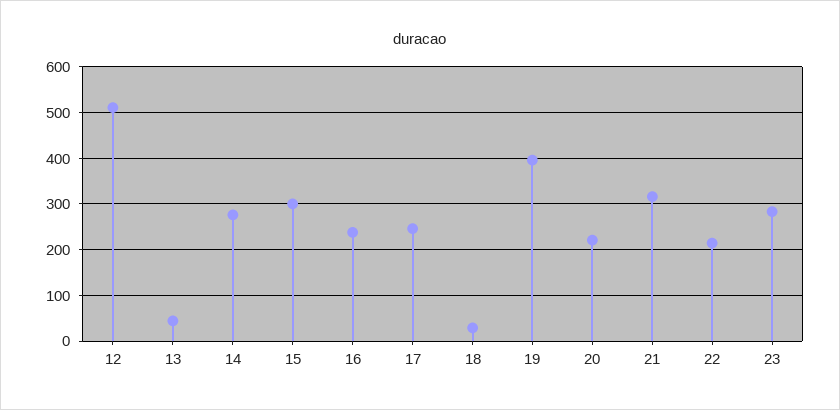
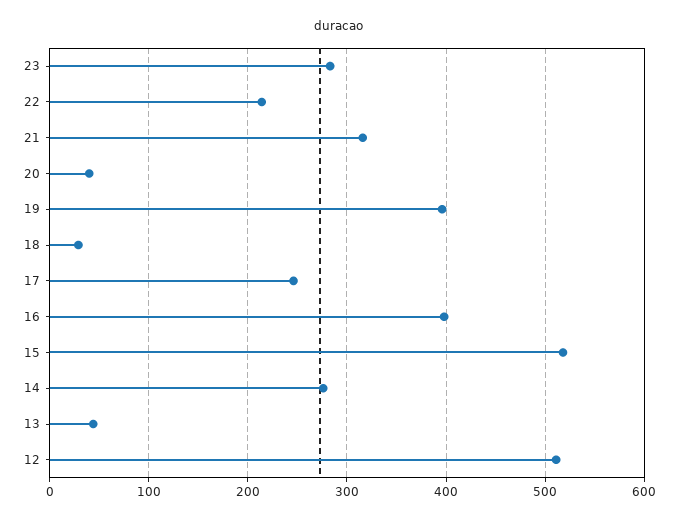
15: 300 -> 520
16: 240 -> 400
20: 220 -> 40

